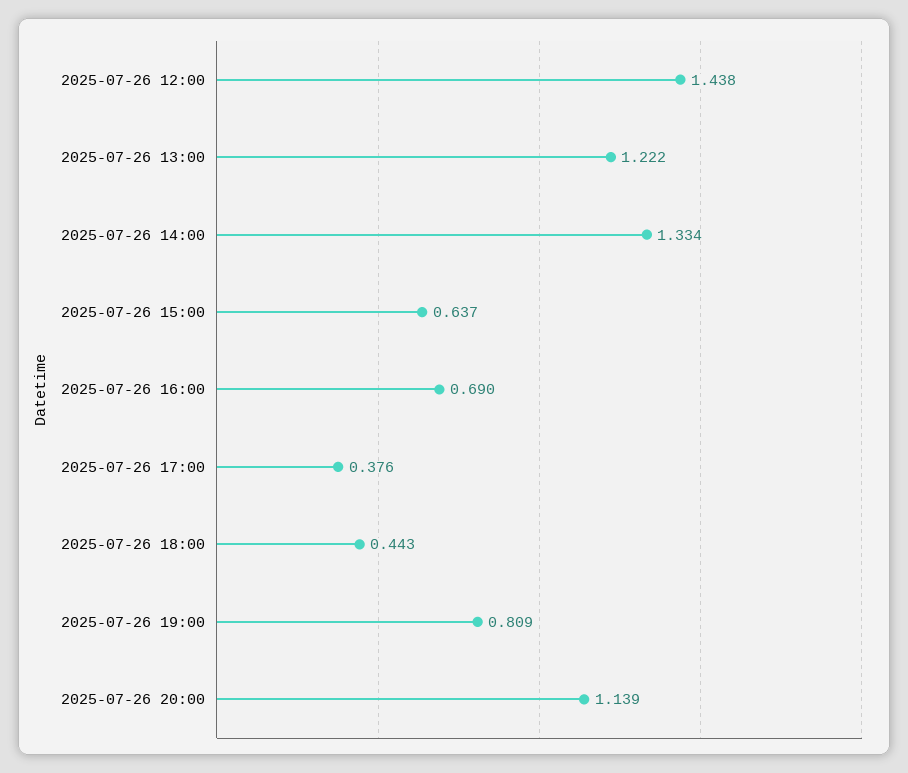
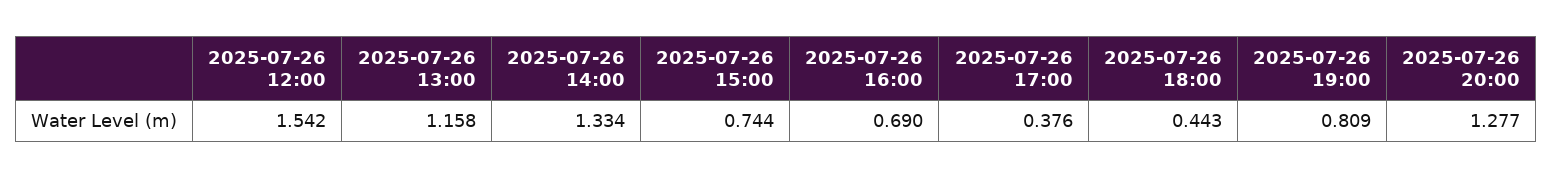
2025-07-26 12:00: 1.438 -> 1.542
2025-07-26 13:00: 1.222 -> 1.158
2025-07-26 15:00: 0.637 -> 0.744
2025-07-26 20:00: 1.139 -> 1.277

